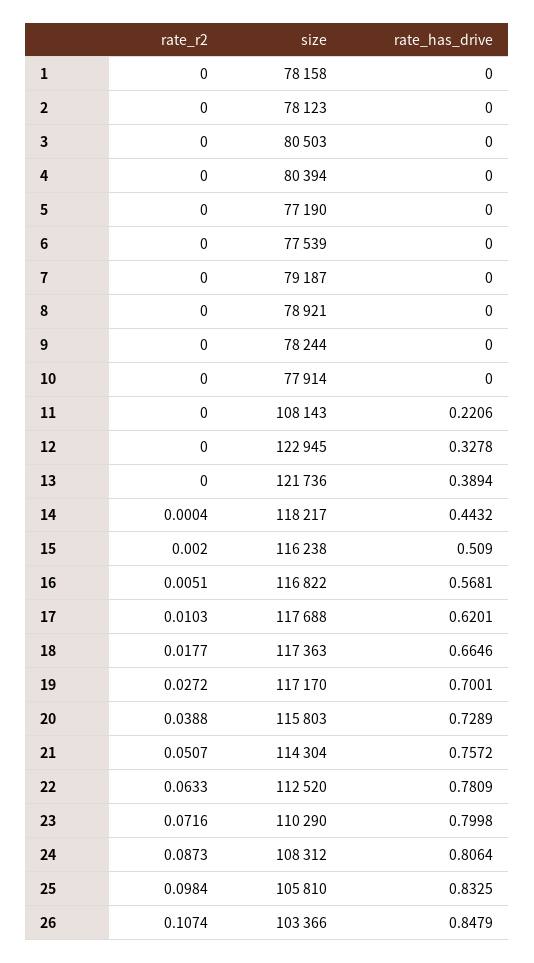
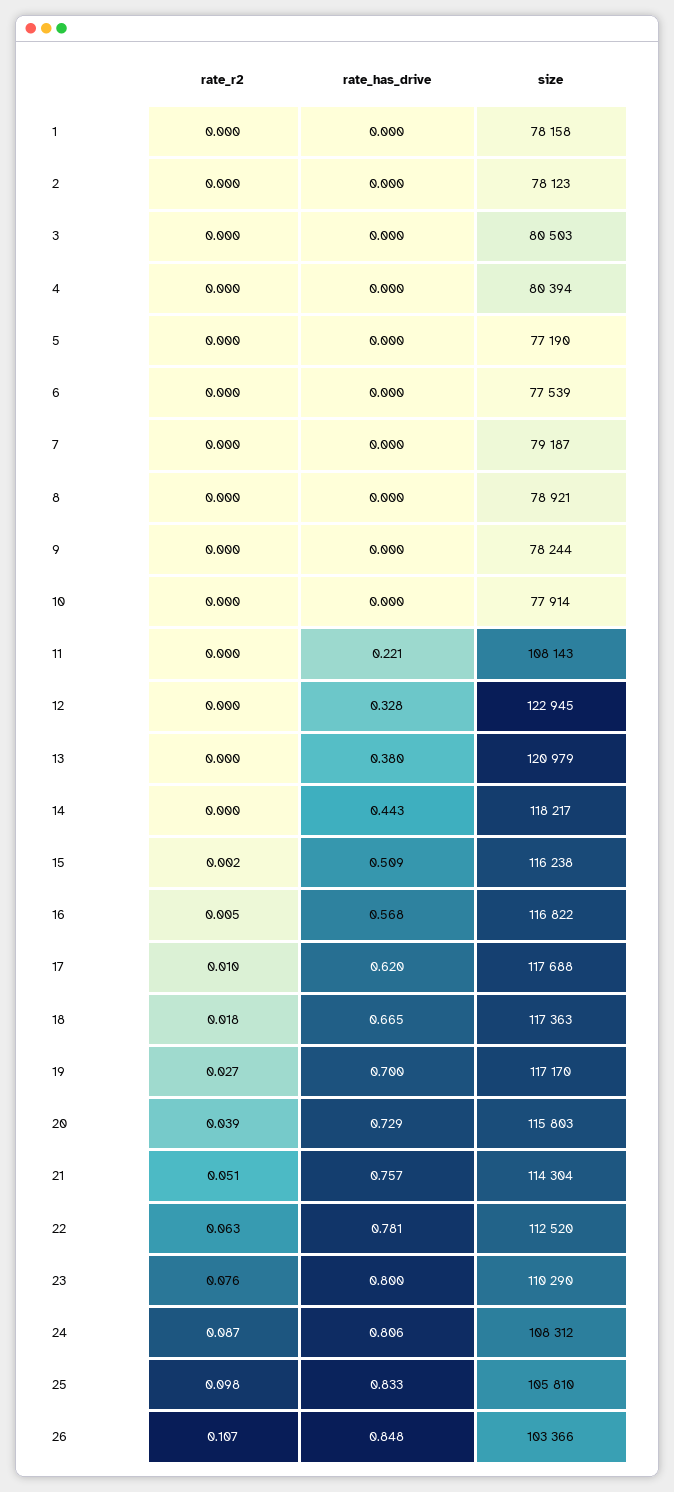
size, 13: 121736 -> 120979
rate_has_drive, 13: 0.3894 -> 0.38
rate_r2, 23: 0.0716 -> 0.076

